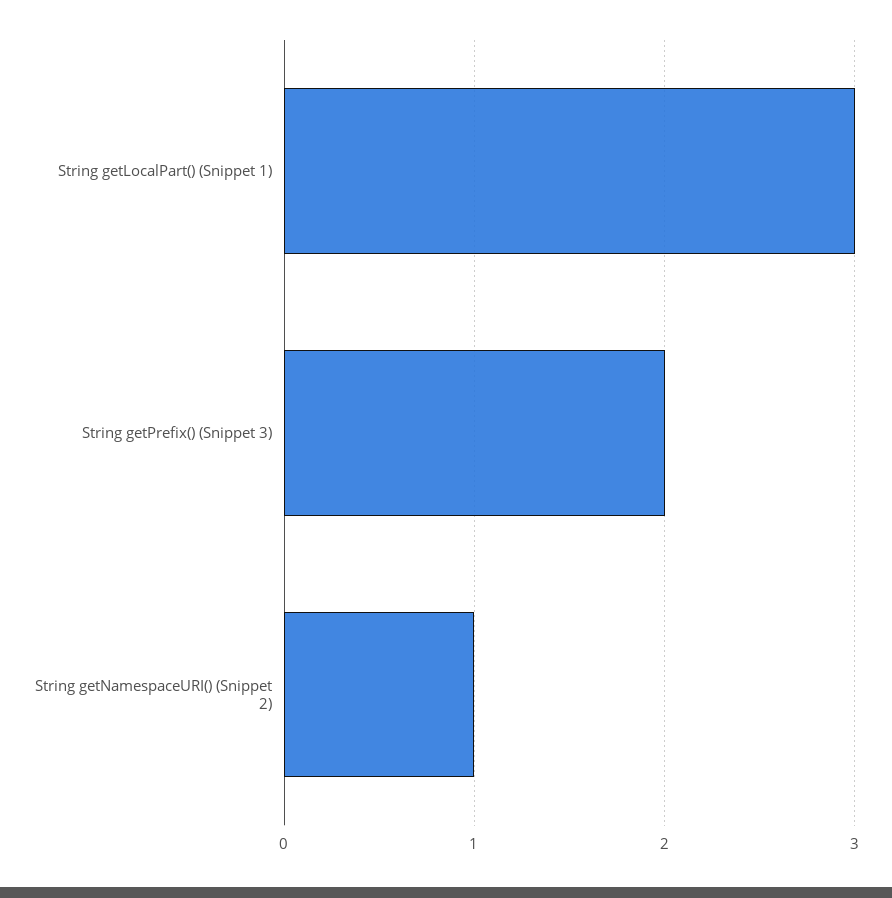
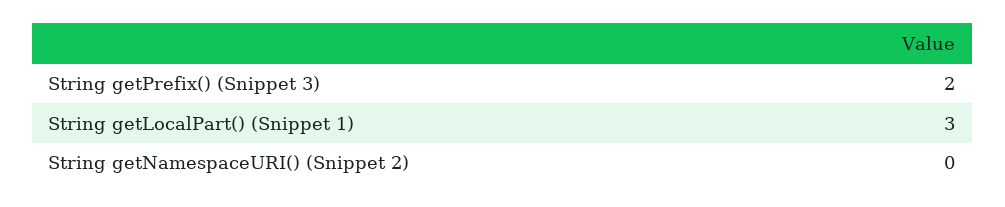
String getNamespaceURI() (Snippet 2): 1 -> 0

